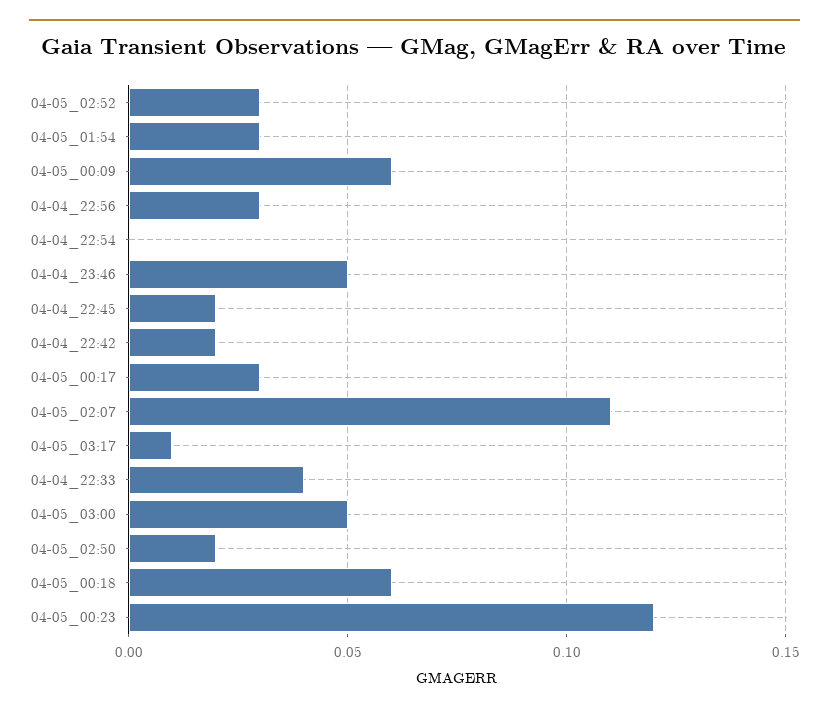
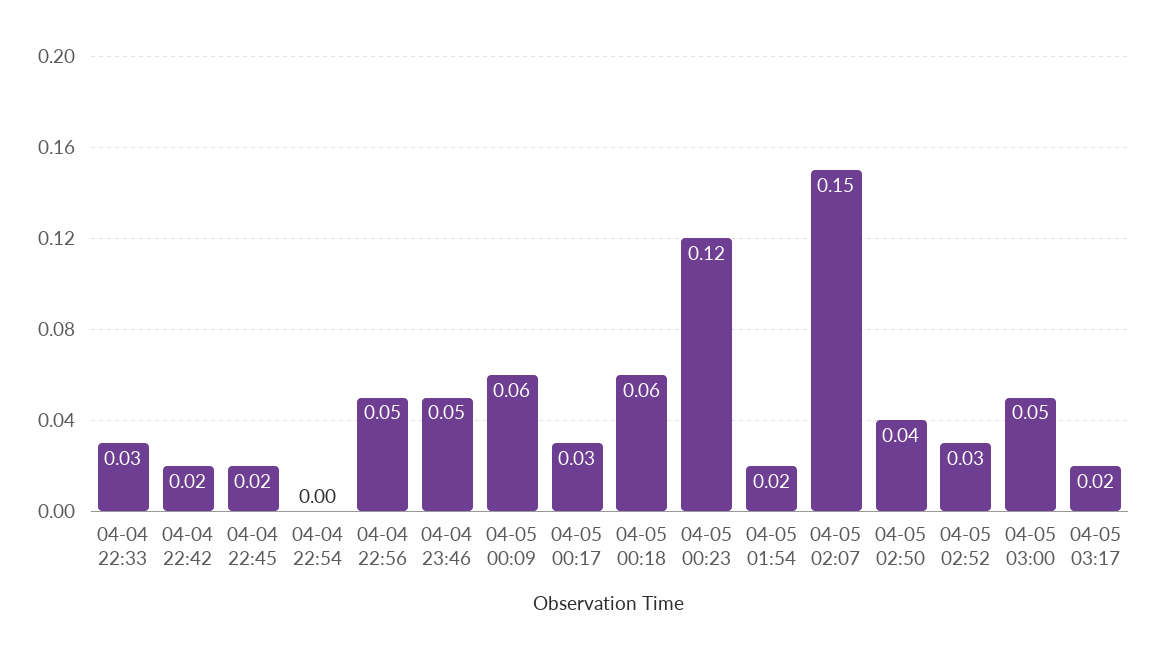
04-05_01:54: 0.03 -> 0.02
04-04_22:56: 0.03 -> 0.05
04-05_02:07: 0.11 -> 0.15
04-05_03:17: 0.01 -> 0.02
04-04_22:33: 0.04 -> 0.03
04-05_02:50: 0.02 -> 0.04

